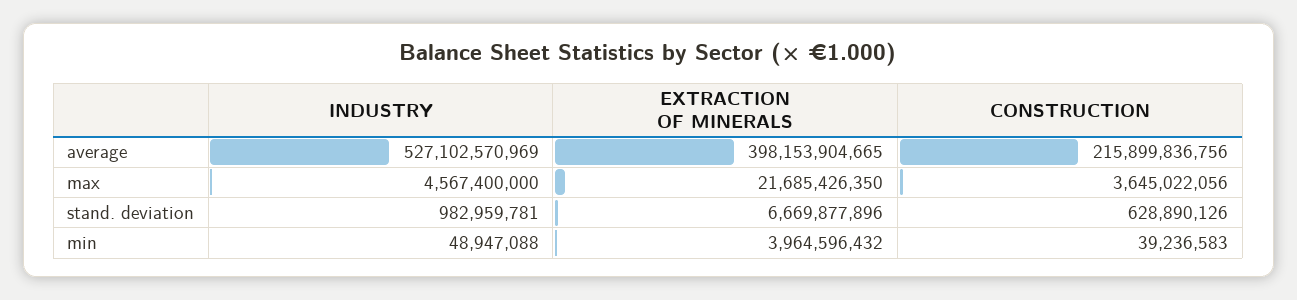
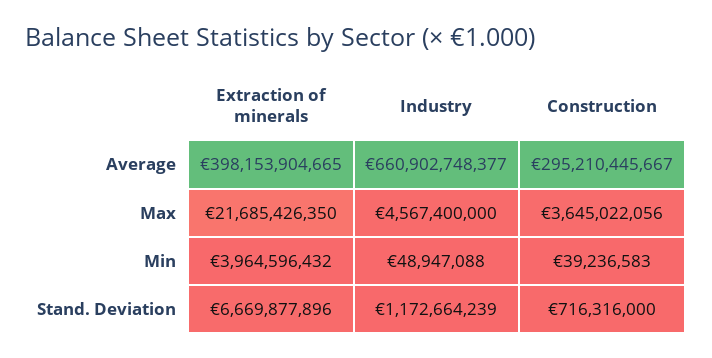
INDUSTRY, average: 527102570969 -> 660902748377
CONSTRUCTION, average: 215899836756 -> 295210445667
INDUSTRY, stand. deviation: 982959781 -> 1172664239
CONSTRUCTION, stand. deviation: 628890126 -> 716316000

